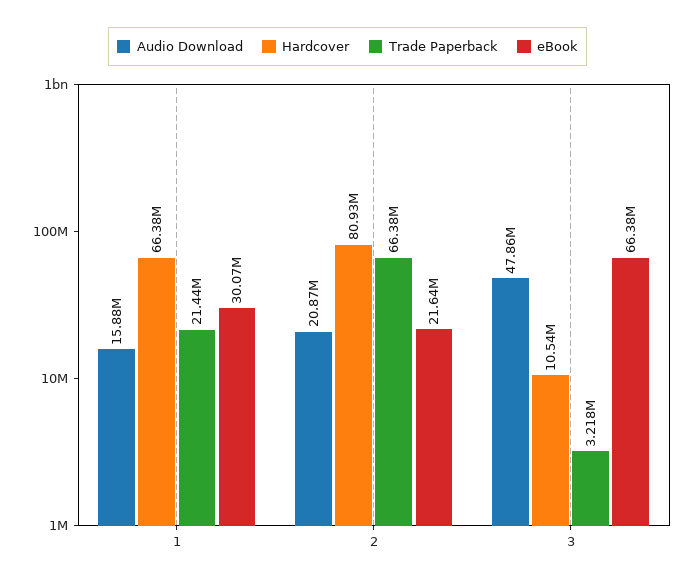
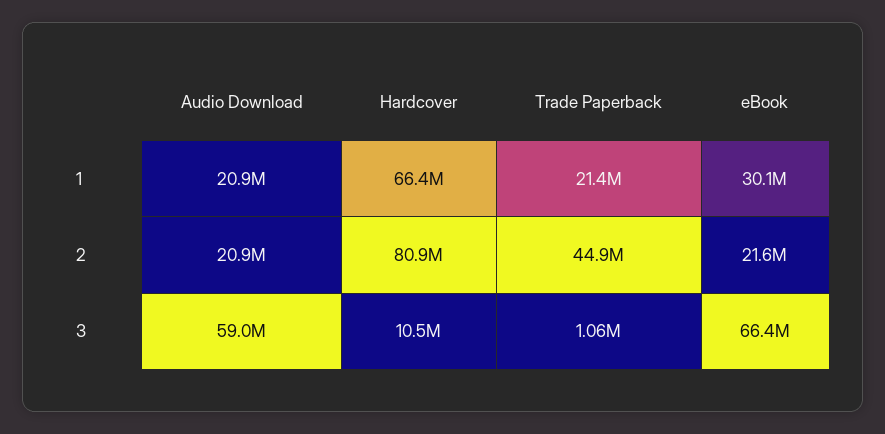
Audio Download, 1: 15880000 -> 20900000
Trade Paperback, 2: 66380000 -> 44900000
Audio Download, 3: 47860000 -> 59000000
Trade Paperback, 3: 3218000 -> 1060000

